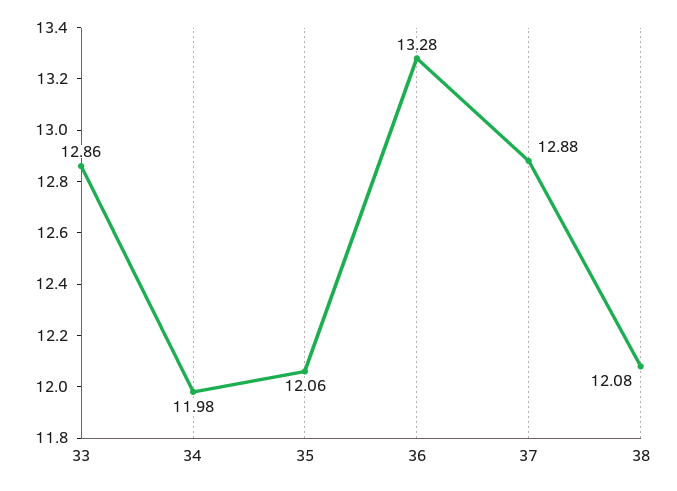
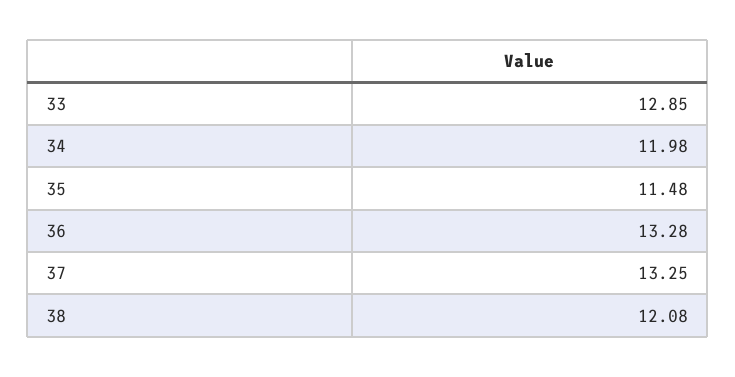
33: 12.86 -> 12.85
35: 12.06 -> 11.48
37: 12.88 -> 13.25

